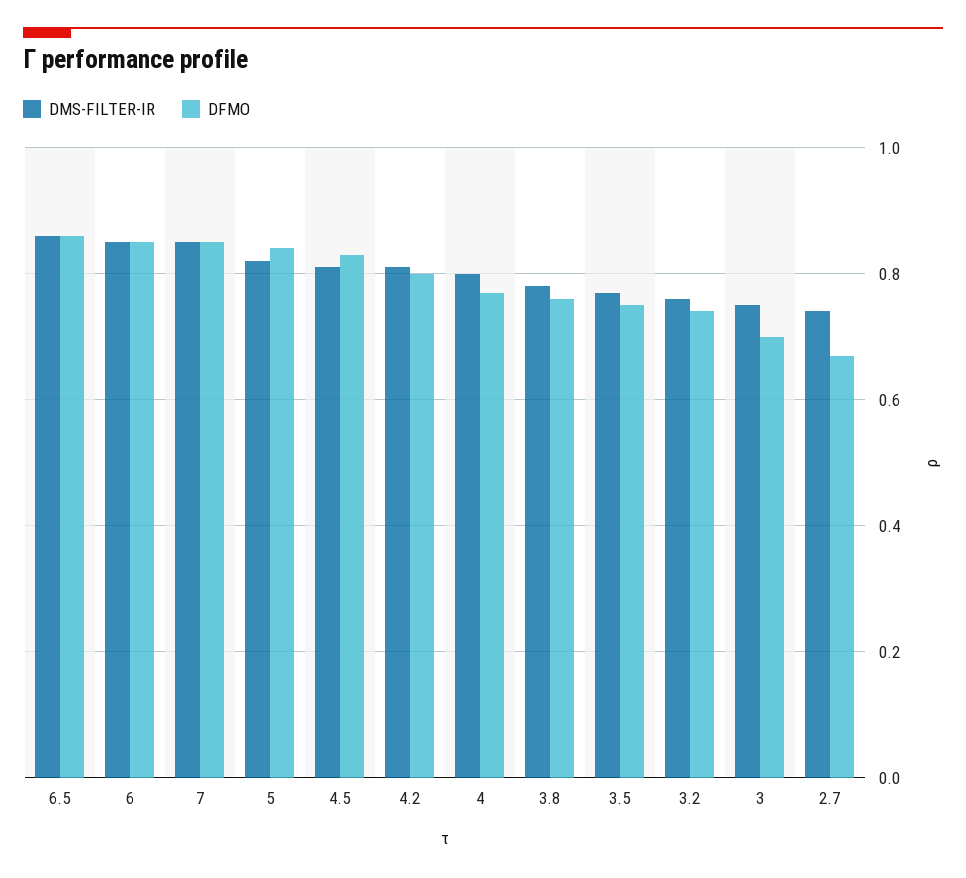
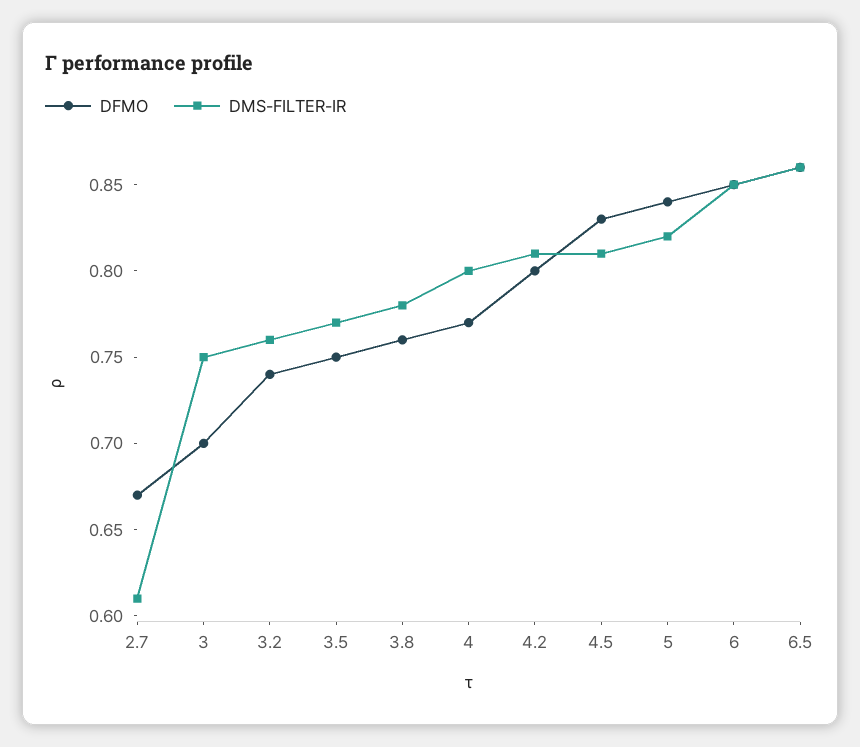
DMS-FILTER-IR, 7: 0.85 -> none
DFMO, 7: 0.85 -> none
DMS-FILTER-IR, 2.7: 0.75 -> 0.61

